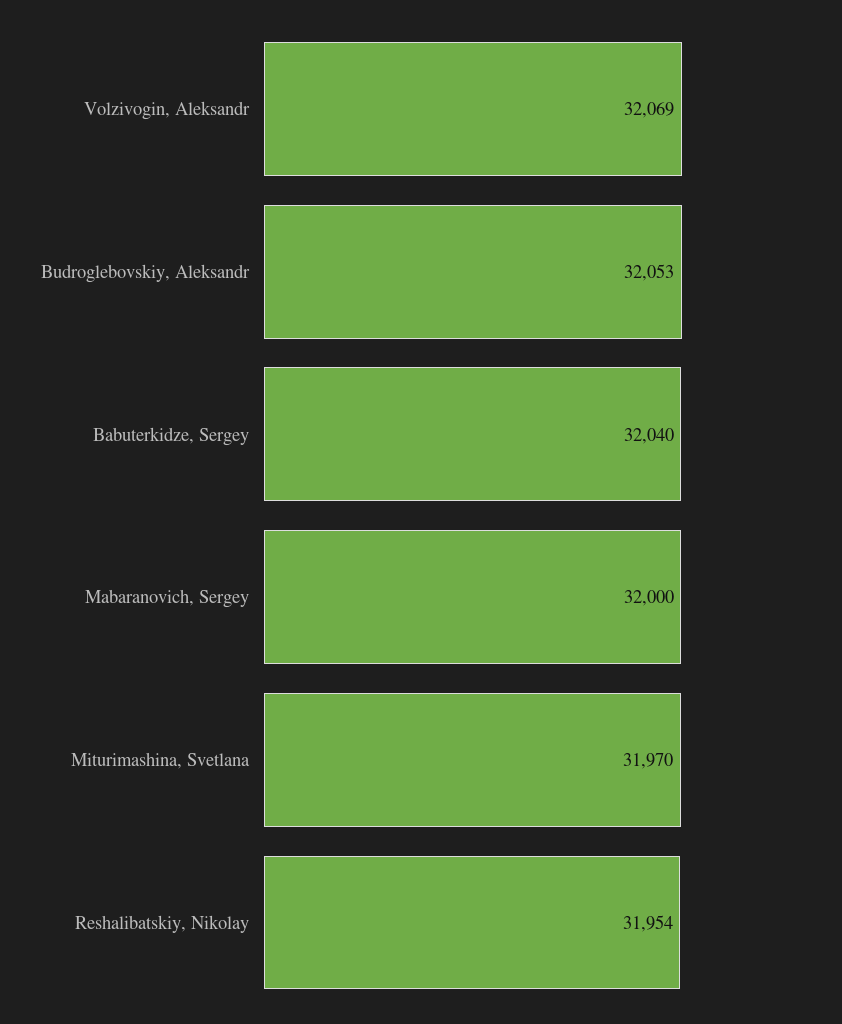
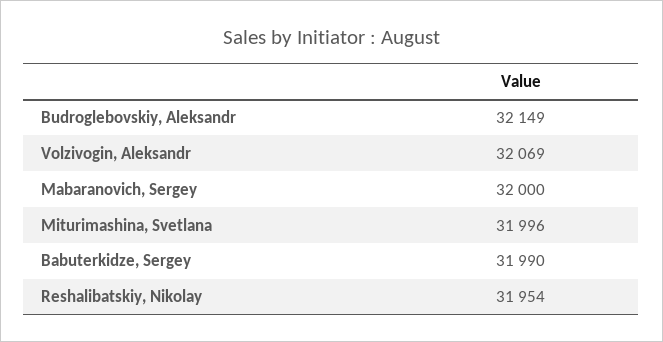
Budroglebovskiy, Aleksandr: 32053 -> 32149
Babuterkidze, Sergey: 32040 -> 31990
Miturimashina, Svetlana: 31970 -> 31996

